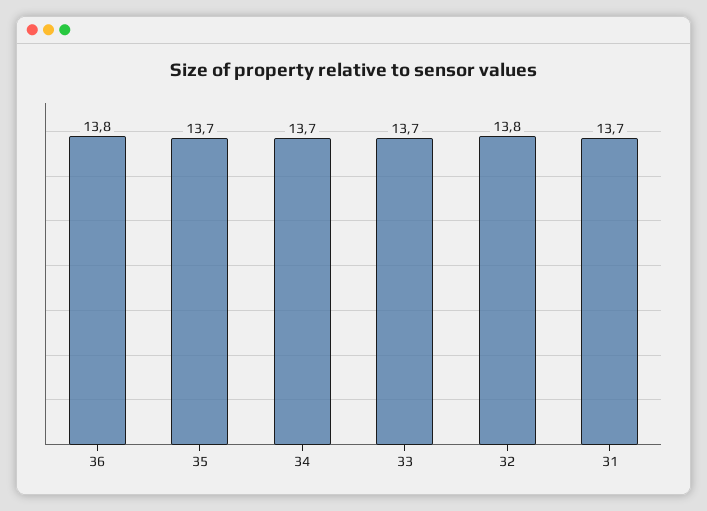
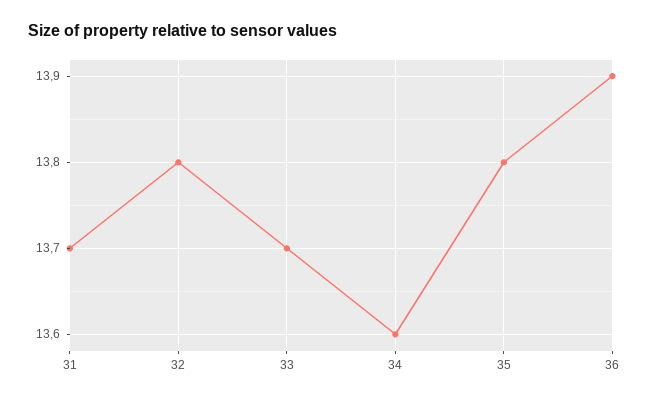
36: 13.8 -> 13.9
35: 13.7 -> 13.8
34: 13.7 -> 13.6

